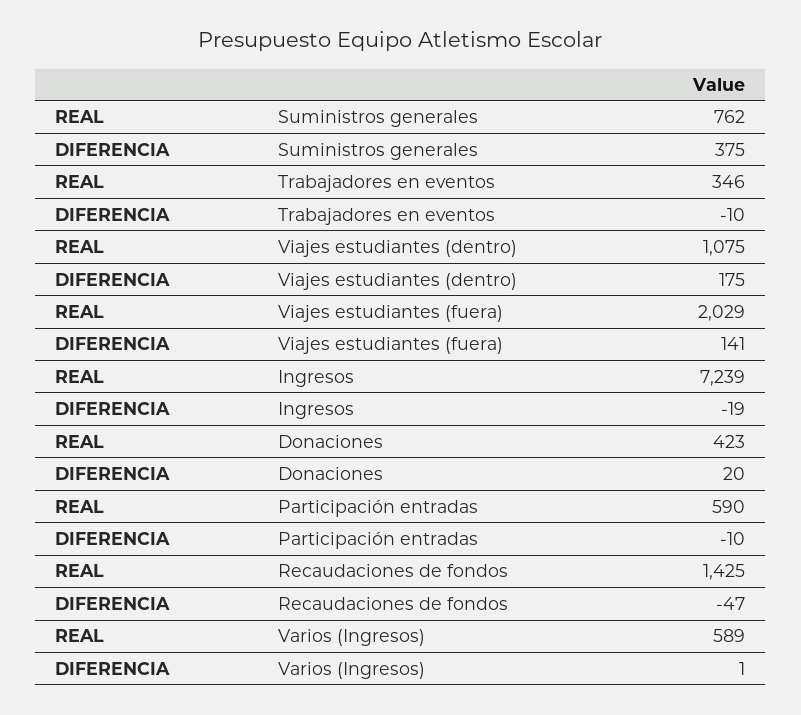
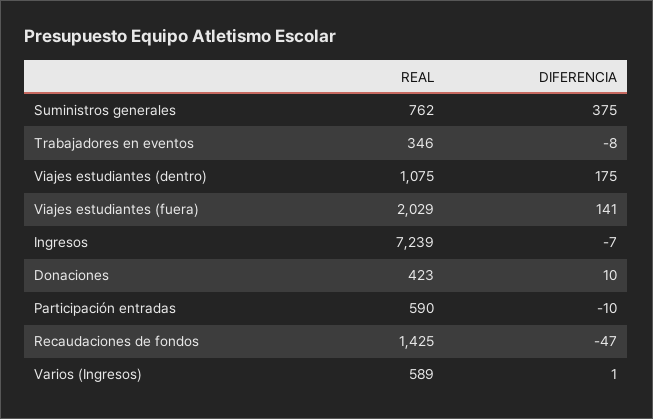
DIFERENCIA, Trabajadores en eventos: -10 -> -8
DIFERENCIA, Ingresos: -19 -> -7
DIFERENCIA, Donaciones: 20 -> 10

